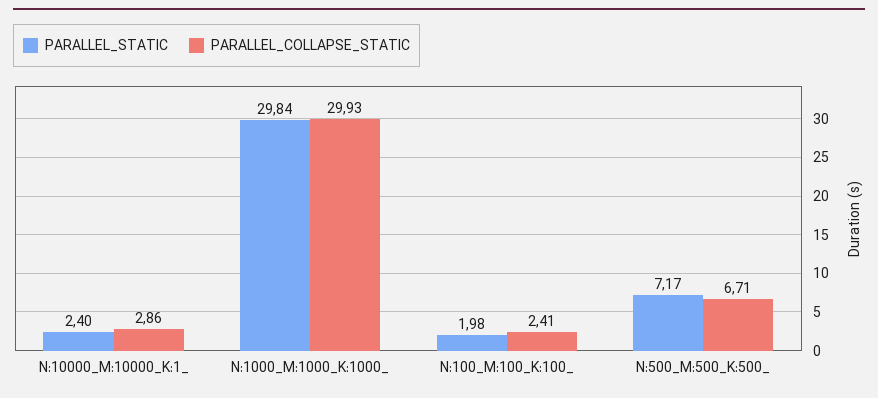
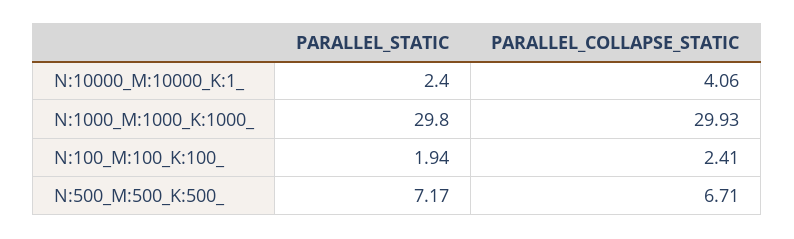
PARALLEL_COLLAPSE_STATIC, N:10000_M:10000_K:1_: 2.86 -> 4.06
PARALLEL_STATIC, N:1000_M:1000_K:1000_: 29.84 -> 29.8
PARALLEL_STATIC, N:100_M:100_K:100_: 1.98 -> 1.94

